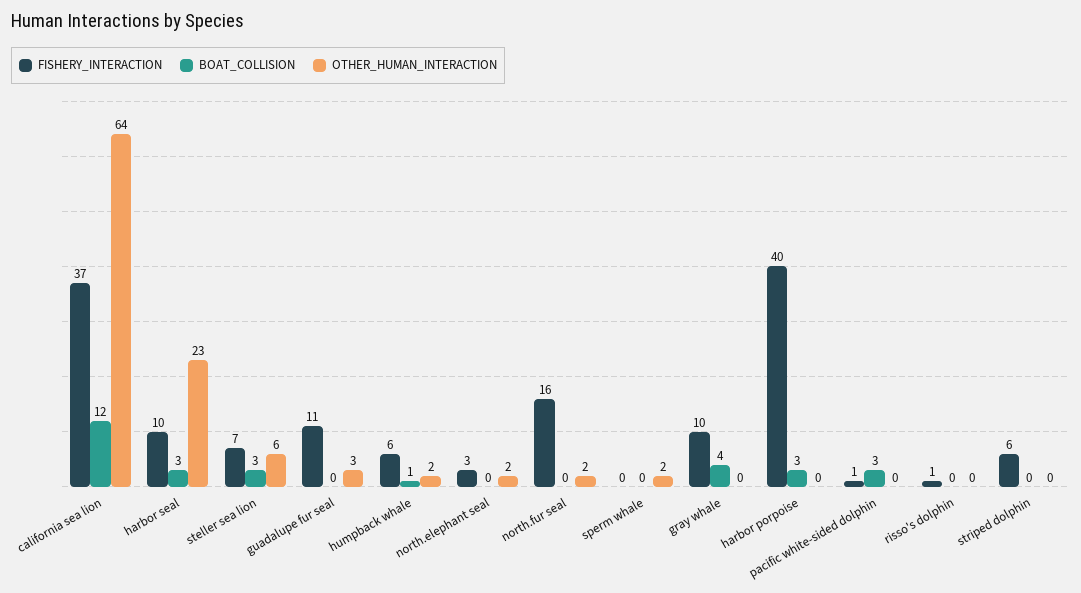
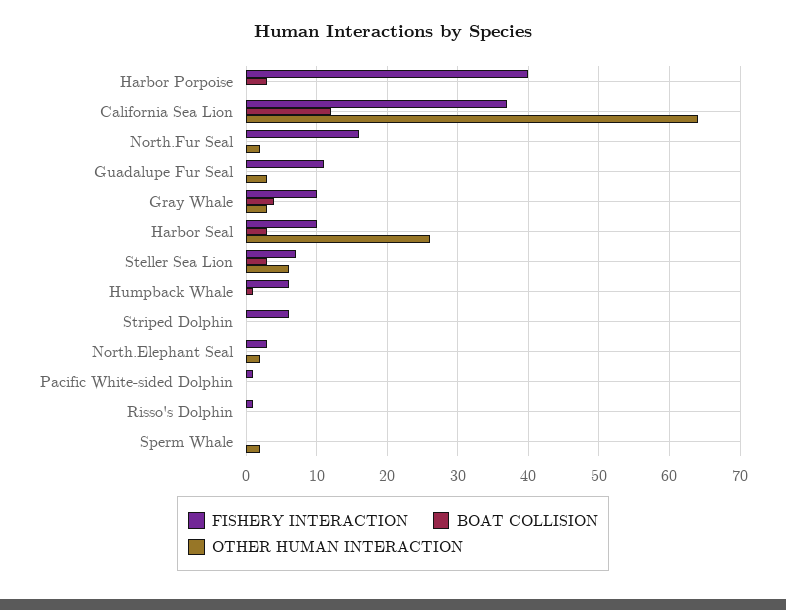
OTHER_HUMAN_INTERACTION, harbor seal: 23 -> 26
OTHER_HUMAN_INTERACTION, humpback whale: 2 -> 0
OTHER_HUMAN_INTERACTION, gray whale: 0 -> 3
BOAT_COLLISION, pacific white-sided dolphin: 3 -> 0

